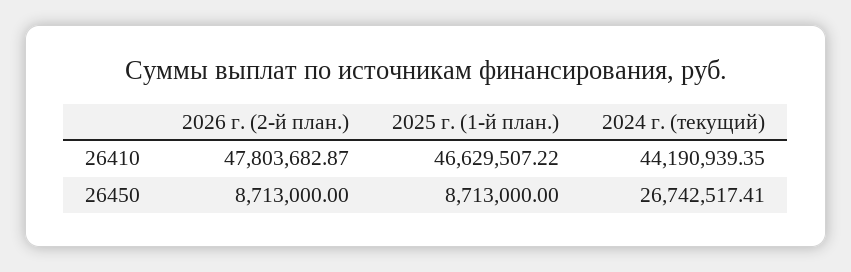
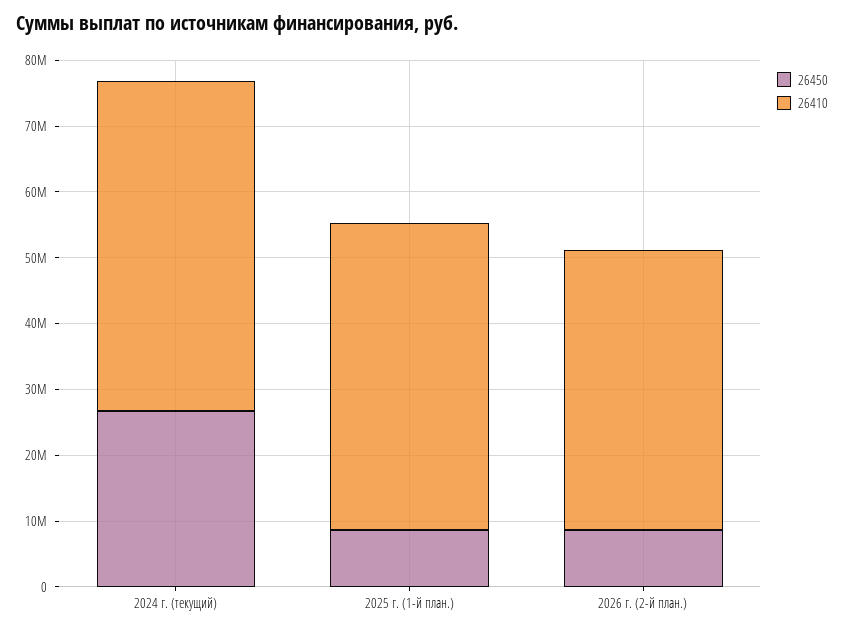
26410, 2026 г. (2-й план.): 47803682.87 -> 42000000
26410, 2024 г. (текущий): 44190939.35 -> 50000000

